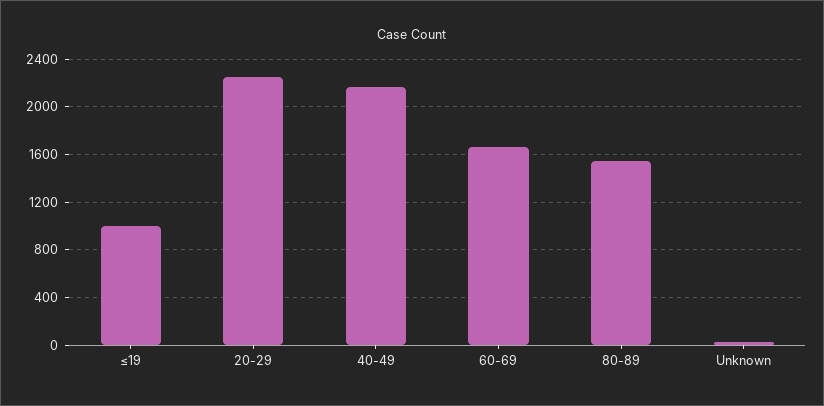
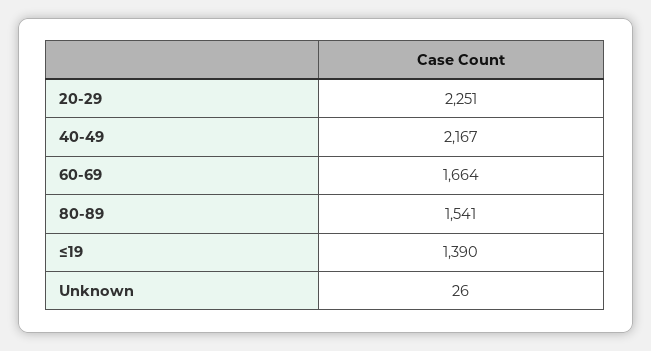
≤19: 1000 -> 1390

